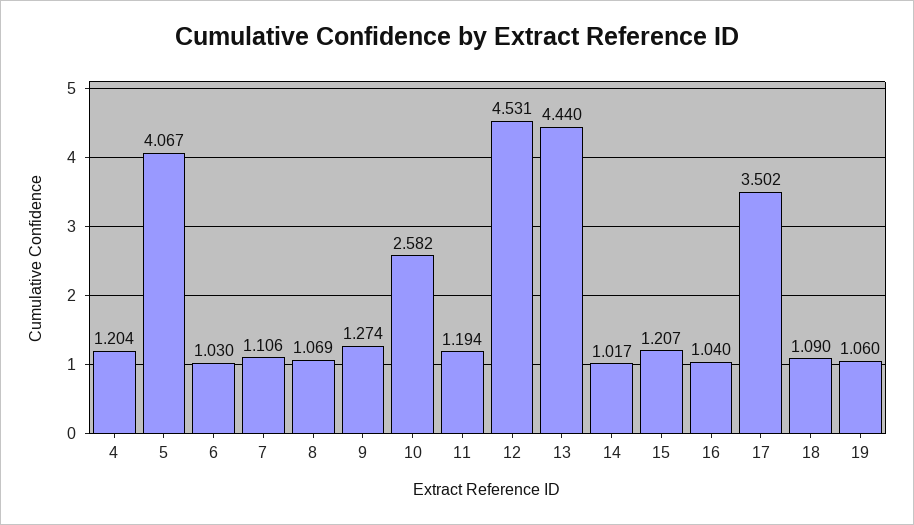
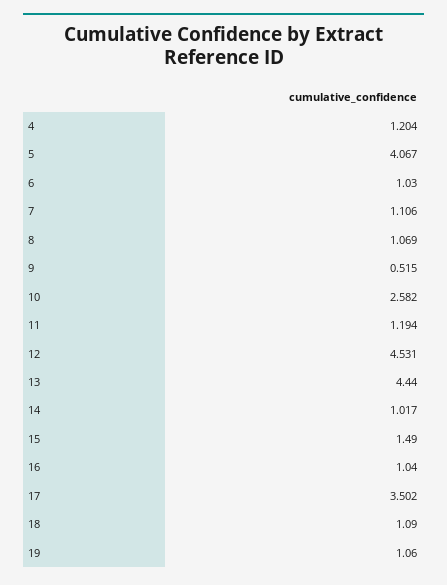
9: 1.274 -> 0.515
15: 1.207 -> 1.49

